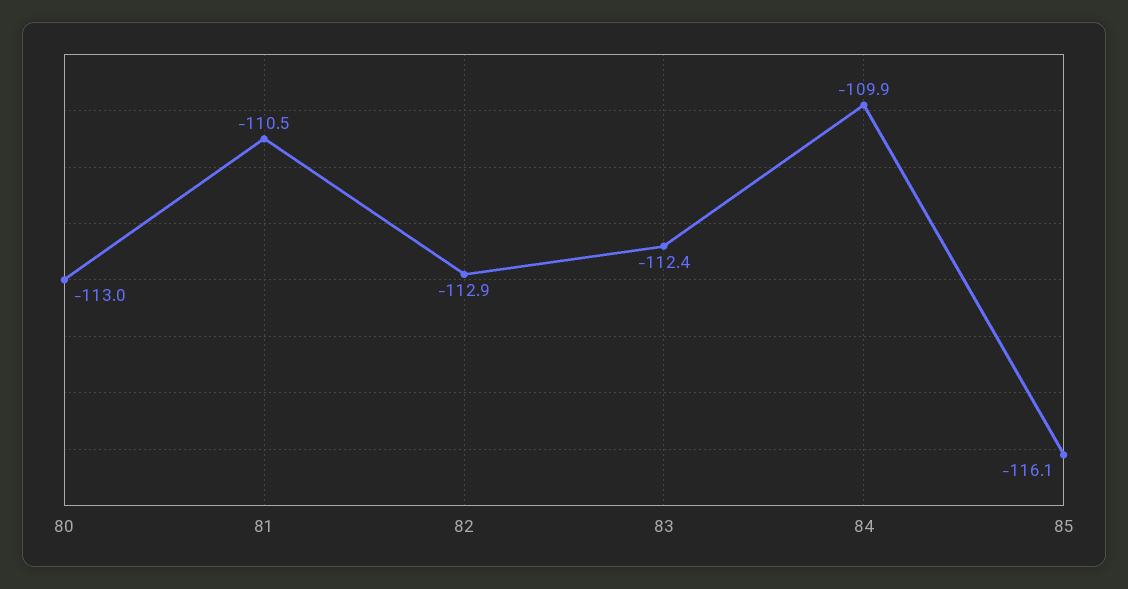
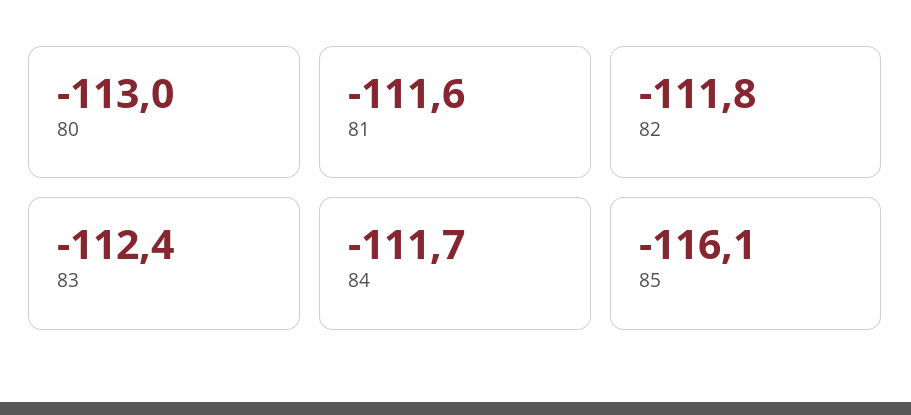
81: -110.5 -> -111.6
82: -112.9 -> -111.8
84: -109.9 -> -111.7

